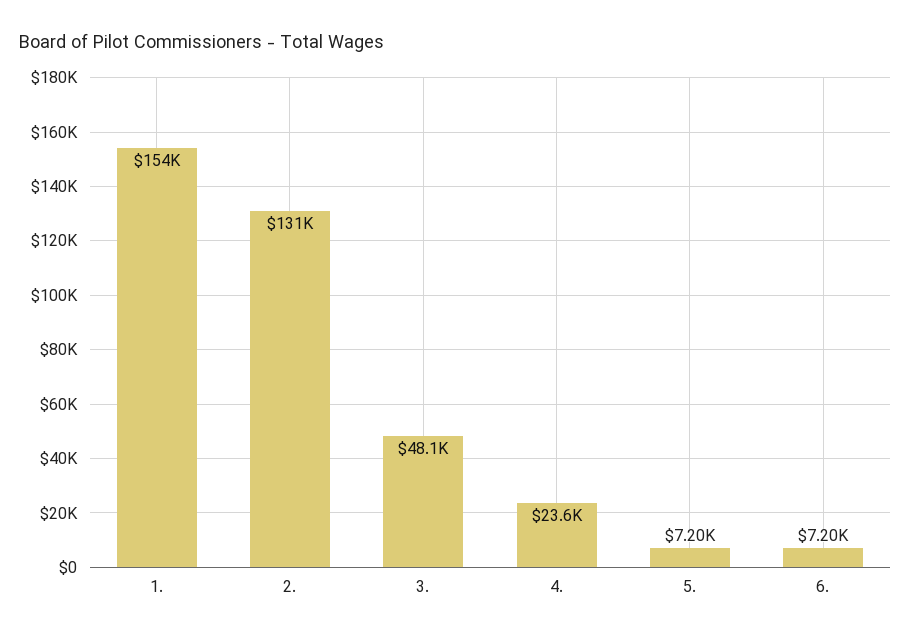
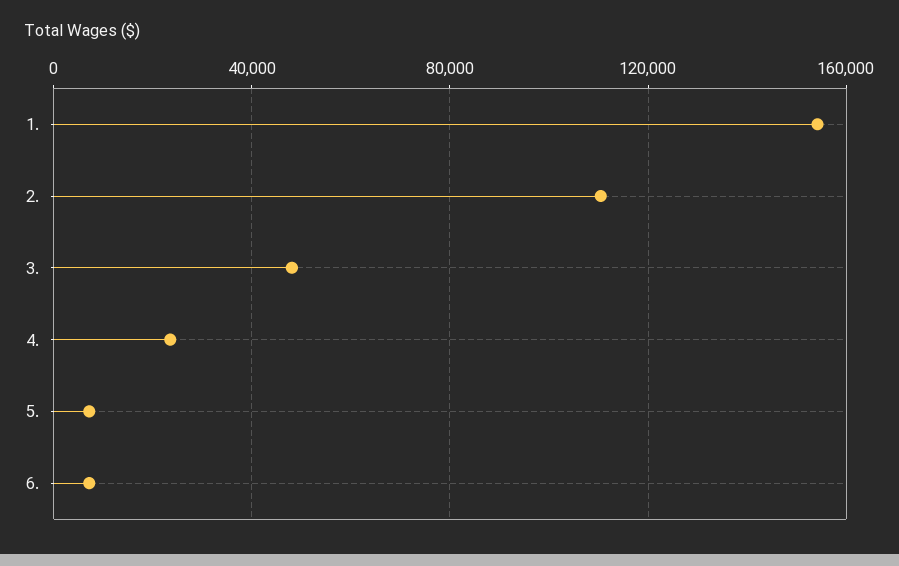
2.: 131000 -> 110000

